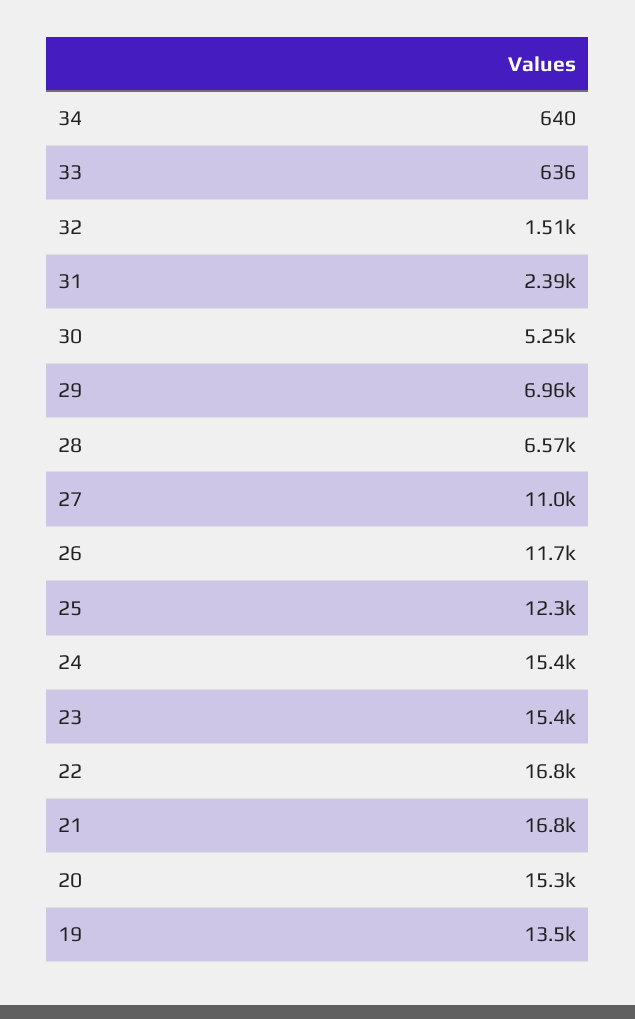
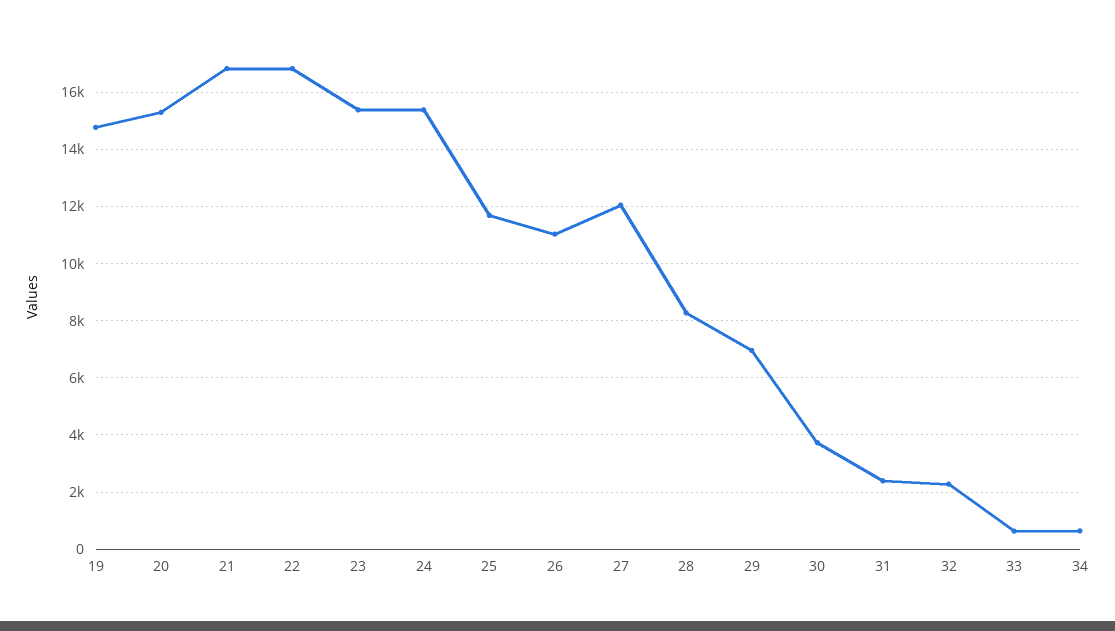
32: 1510 -> 2250
30: 5250 -> 3750
28: 6570 -> 8250
27: 11000 -> 12000
26: 11700 -> 11000
25: 12300 -> 11750
19: 13500 -> 14750

